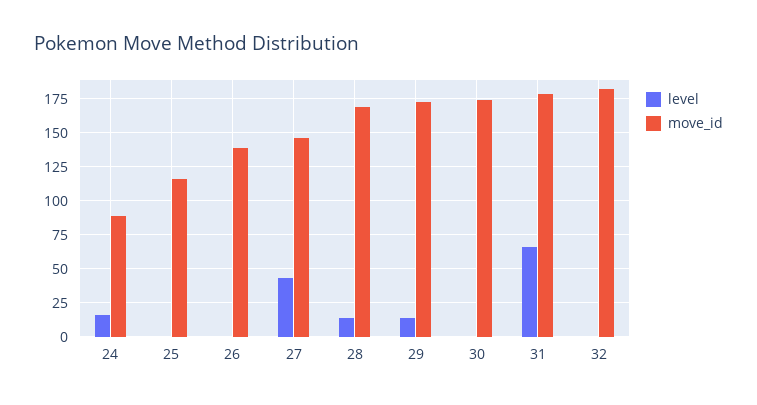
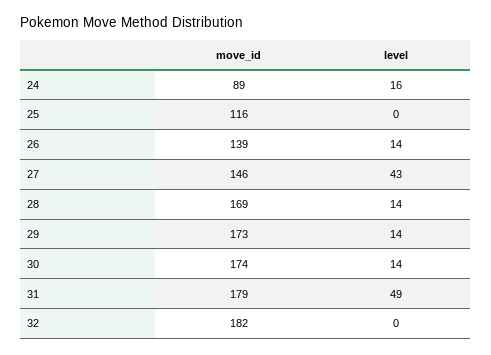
level, 26: 0 -> 14
level, 30: 0 -> 14
level, 31: 65 -> 49

